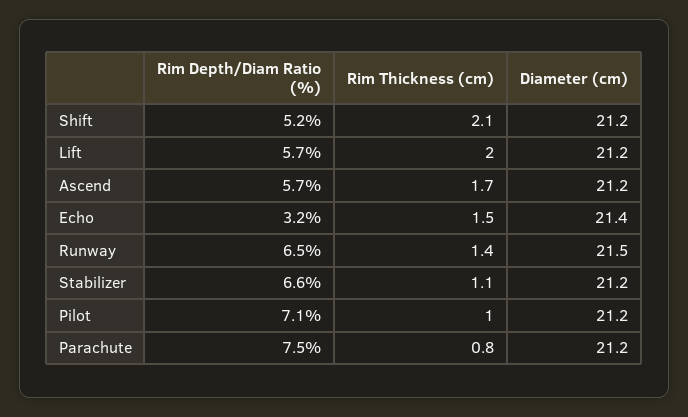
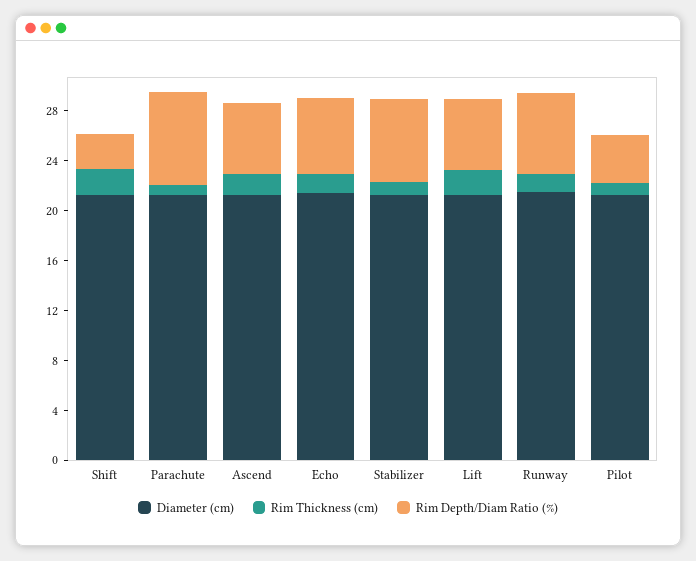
Rim Depth/Diam Ratio (%), Shift: 5.2 -> 3
Rim Depth/Diam Ratio (%), Echo: 3.2 -> 6
Rim Depth/Diam Ratio (%), Pilot: 7.1 -> 4

